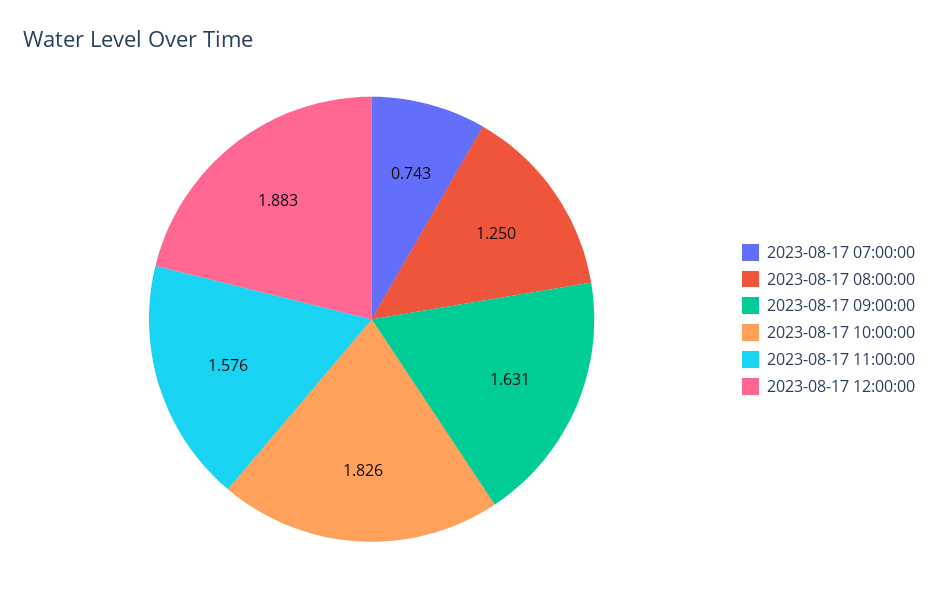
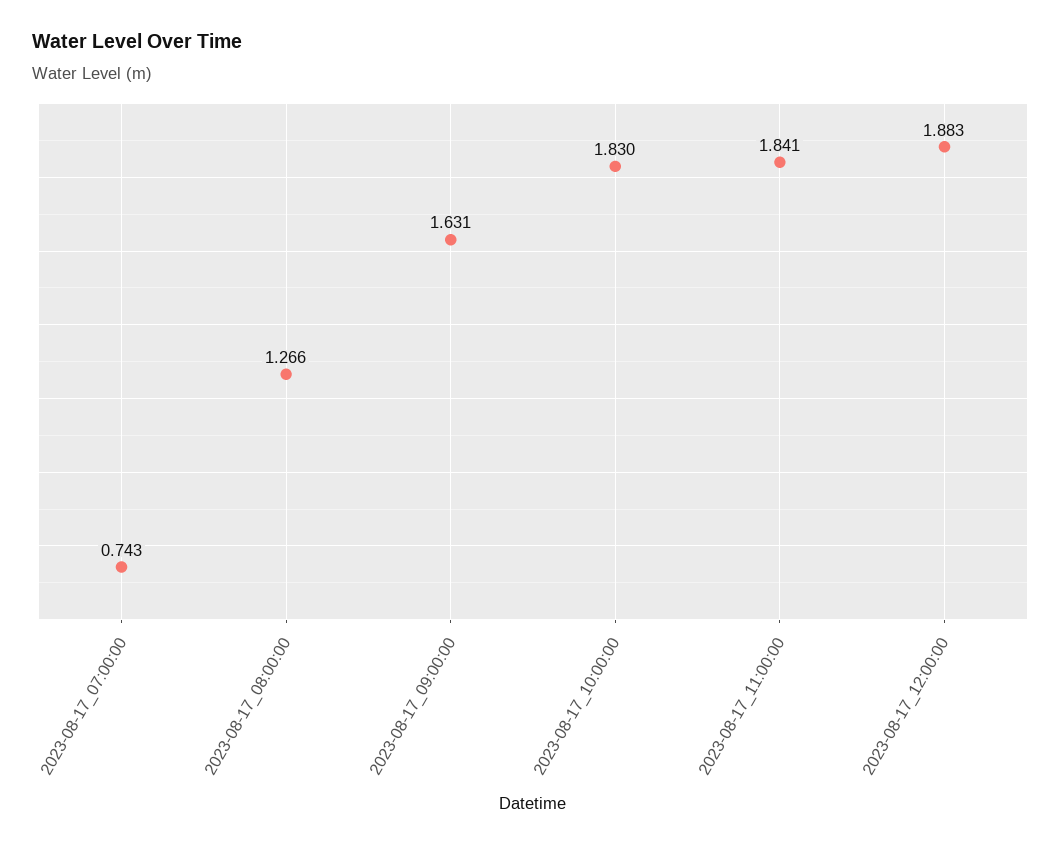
2023-08-17 08:00:00: 1.25 -> 1.266
2023-08-17 10:00:00: 1.826 -> 1.83
2023-08-17 11:00:00: 1.576 -> 1.841

